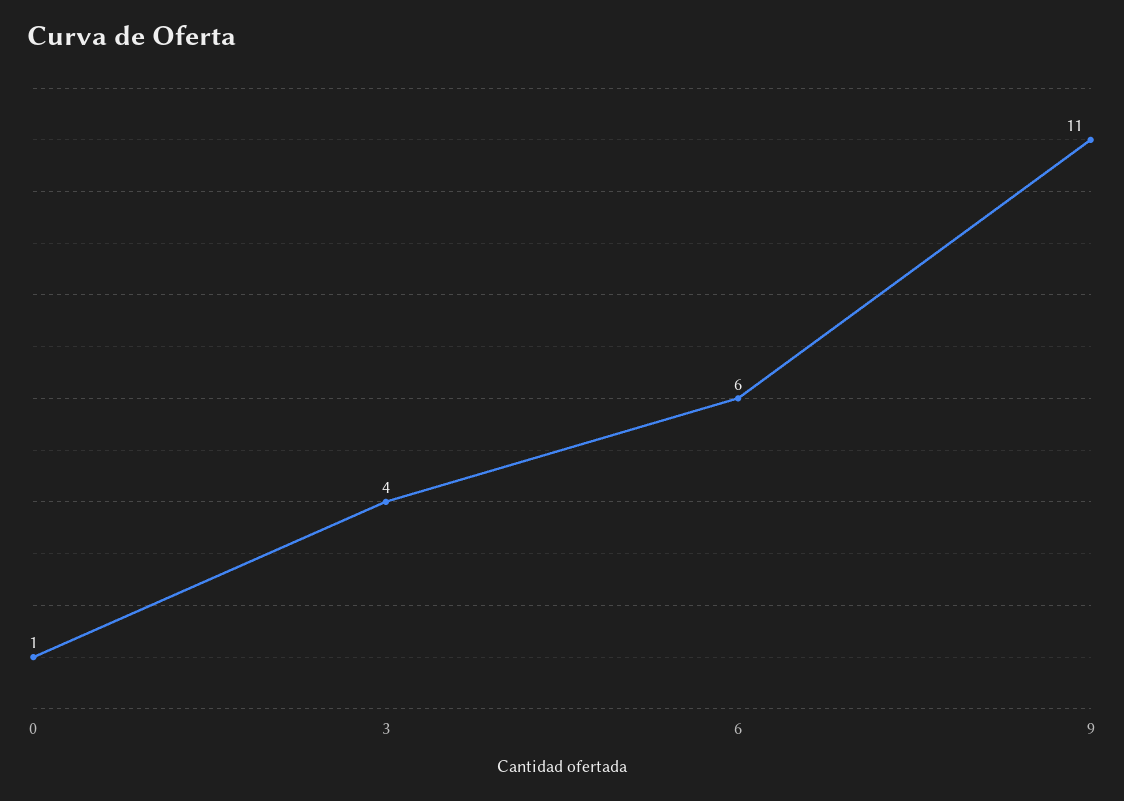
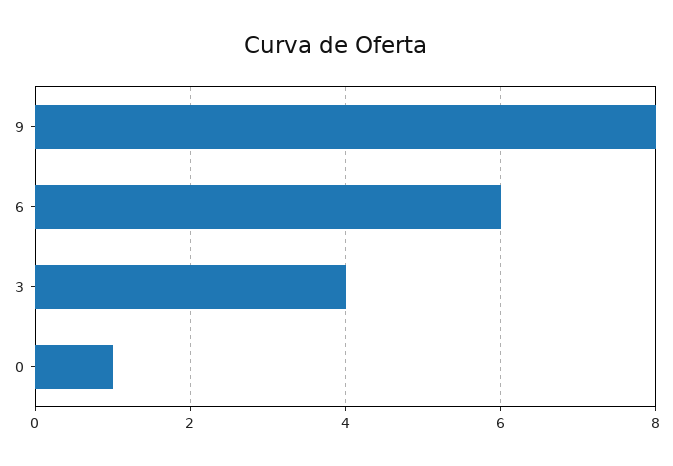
9: 11 -> 8

